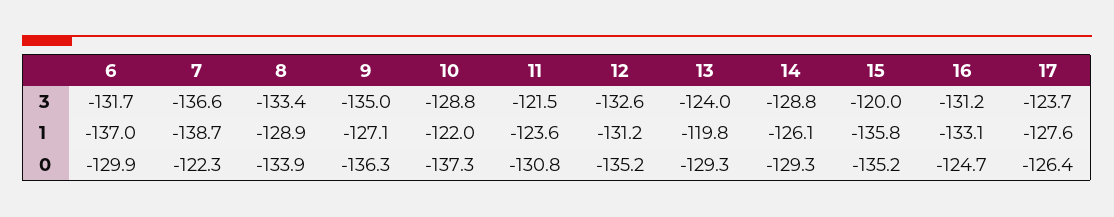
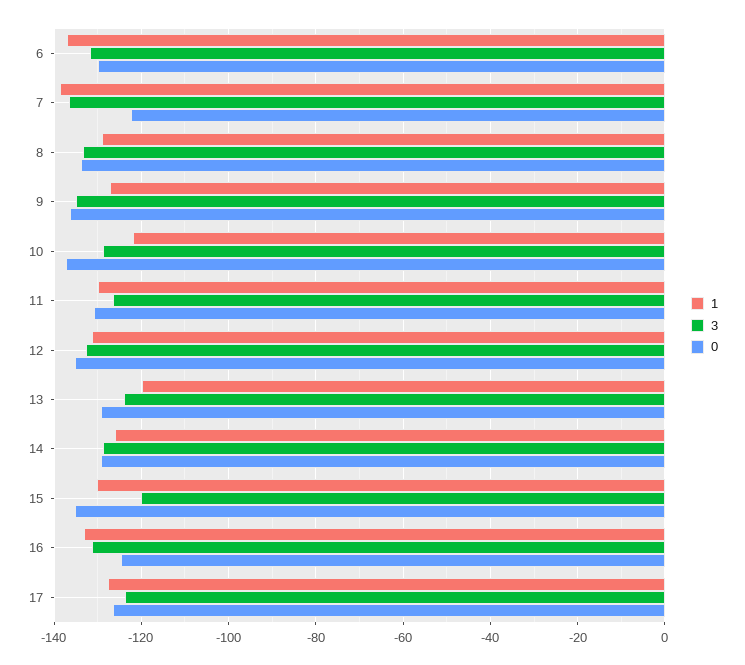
3, 11: -121.5 -> -126
1, 11: -123.6 -> -130
1, 15: -135.8 -> -130

